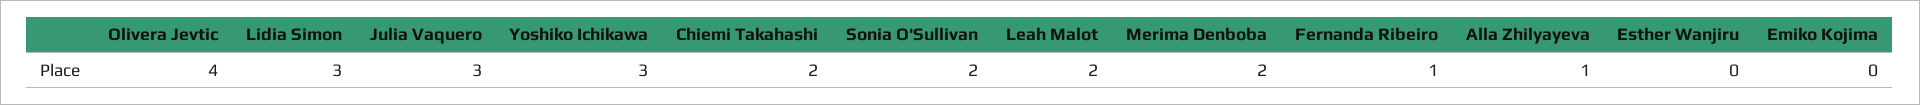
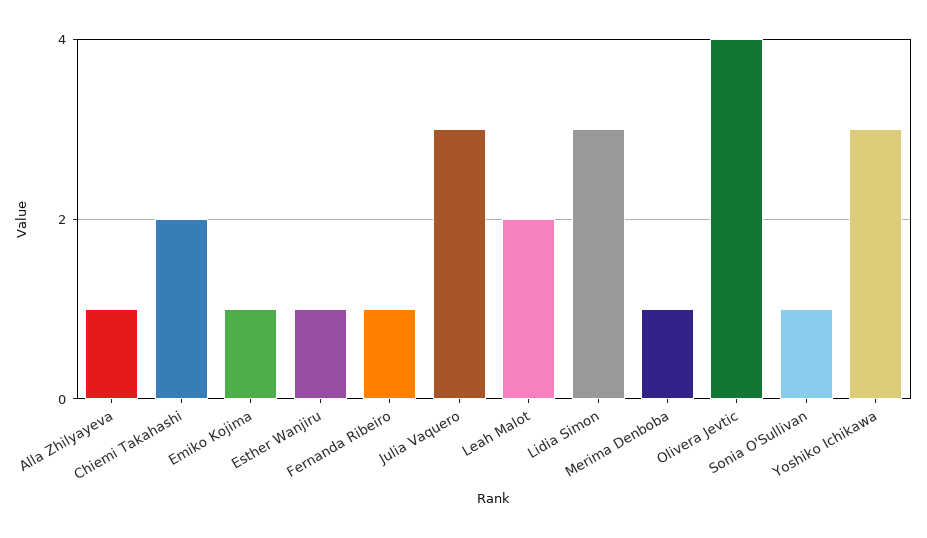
Sonia O'Sullivan: 2 -> 1
Merima Denboba: 2 -> 1
Esther Wanjiru: 0 -> 1
Emiko Kojima: 0 -> 1

